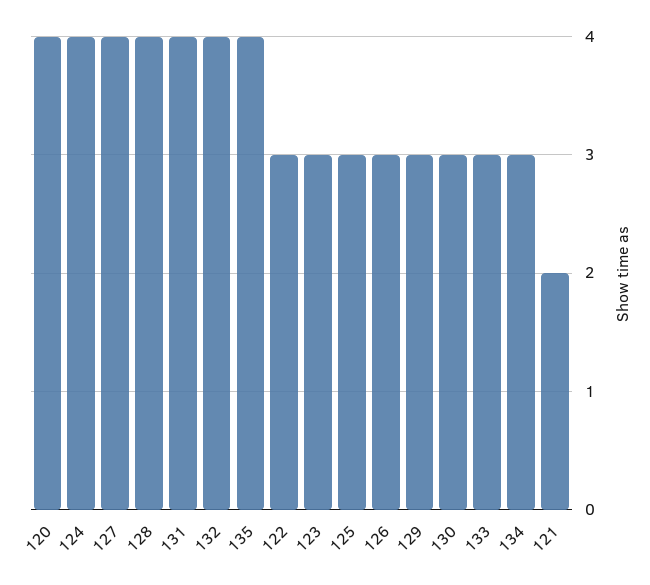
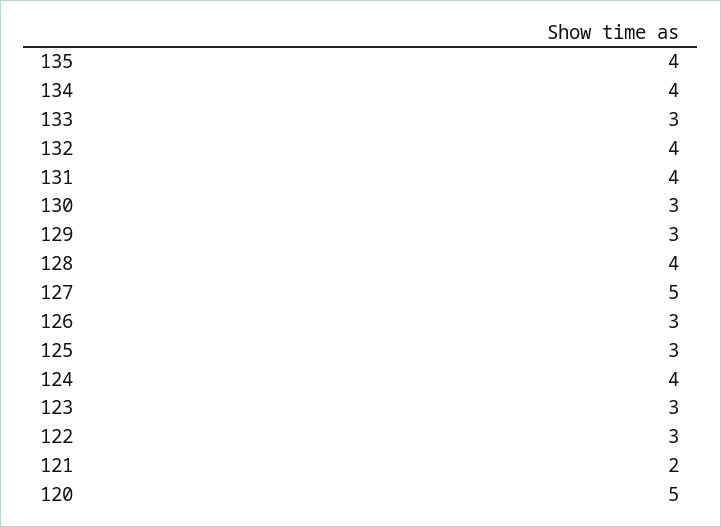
120: 4 -> 5
127: 4 -> 5
134: 3 -> 4

